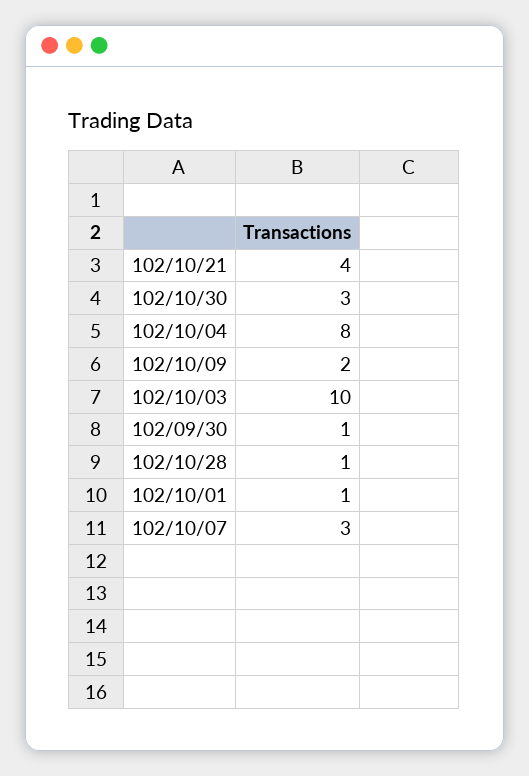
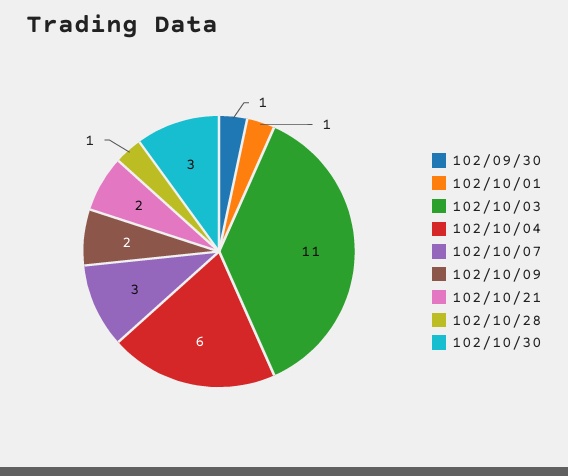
102/10/21: 4 -> 2
102/10/04: 8 -> 6
102/10/03: 10 -> 11

